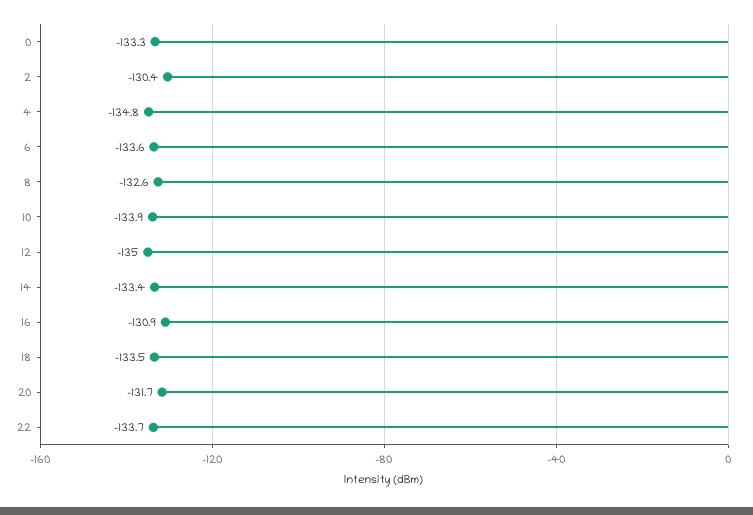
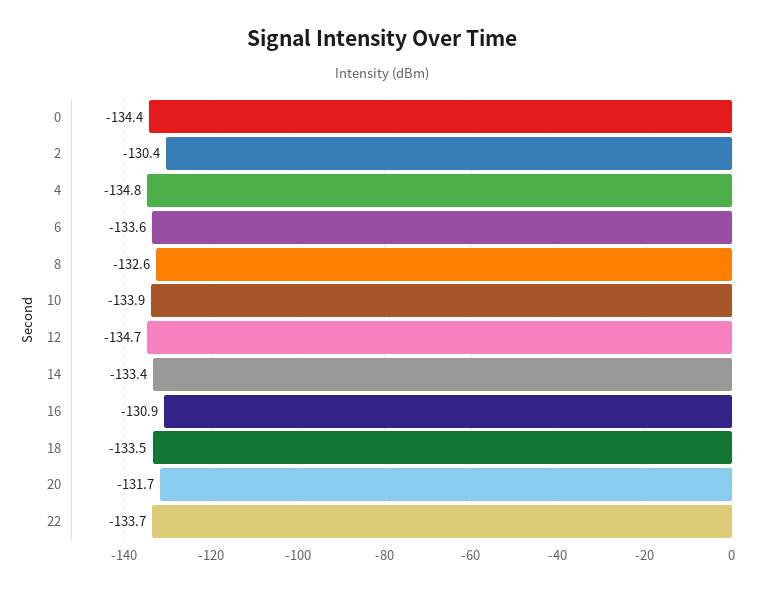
0: -133.3 -> -134.4
12: -135 -> -134.7

